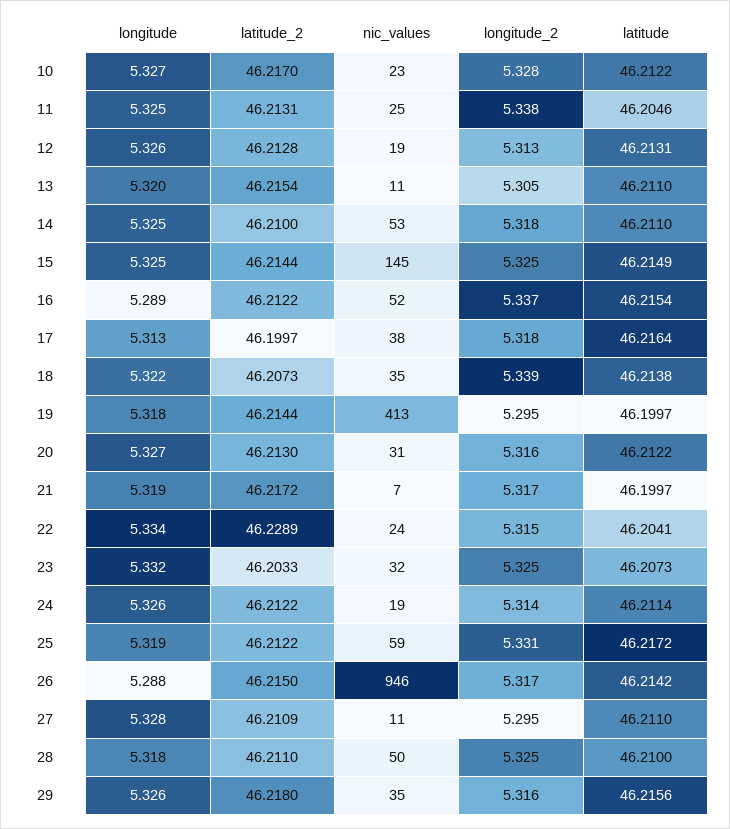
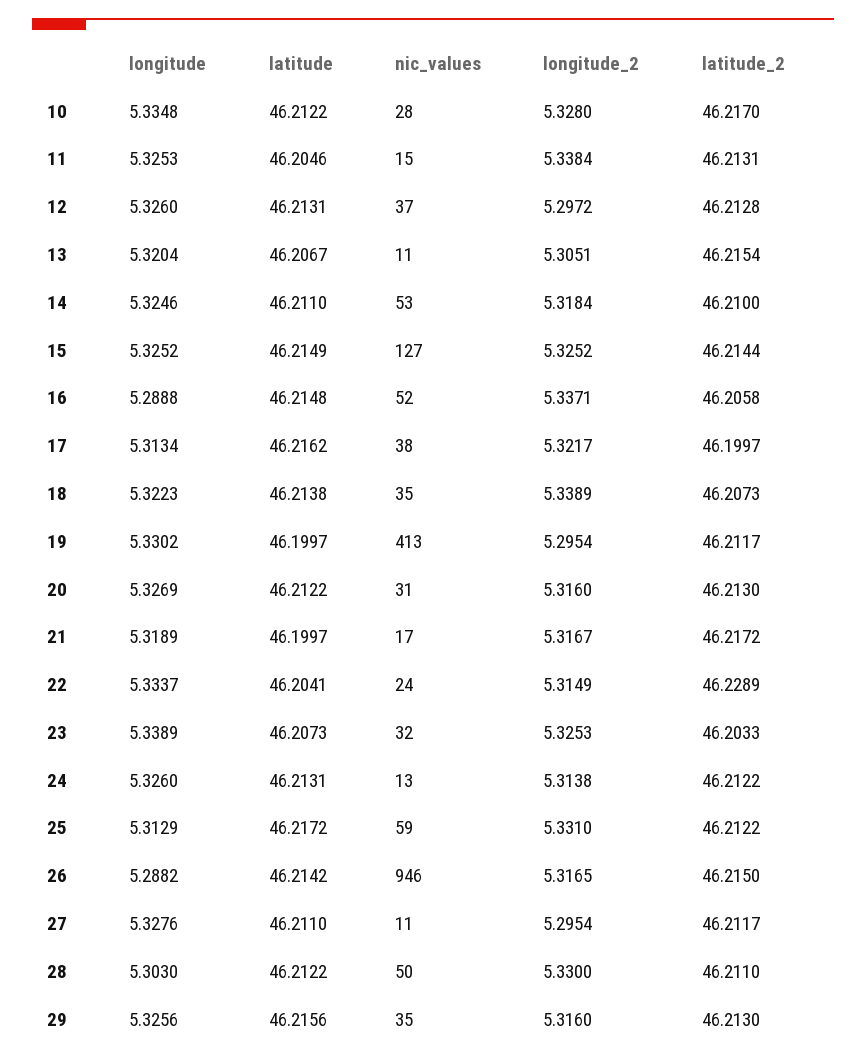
longitude, 10: 5.327 -> 5.3348
nic_values, 10: 23 -> 28
nic_values, 11: 25 -> 15
nic_values, 12: 19 -> 37
longitude_2, 12: 5.313 -> 5.2972
latitude, 13: 46.211 -> 46.2067
nic_values, 15: 145 -> 127
latitude_2, 16: 46.2122 -> 46.2058
latitude, 16: 46.2154 -> 46.2148
longitude_2, 17: 5.318 -> 5.3217
latitude, 17: 46.2164 -> 46.2162
longitude, 19: 5.318 -> 5.3302
latitude_2, 19: 46.2144 -> 46.2117
nic_values, 21: 7 -> 17
longitude, 23: 5.332 -> 5.3389
nic_values, 24: 19 -> 13
latitude, 24: 46.2114 -> 46.2131
longitude, 25: 5.319 -> 5.3129
latitude_2, 27: 46.2109 -> 46.2117
longitude, 28: 5.318 -> 5.303
longitude_2, 28: 5.325 -> 5.33
latitude, 28: 46.21 -> 46.2122
latitude_2, 29: 46.218 -> 46.213

